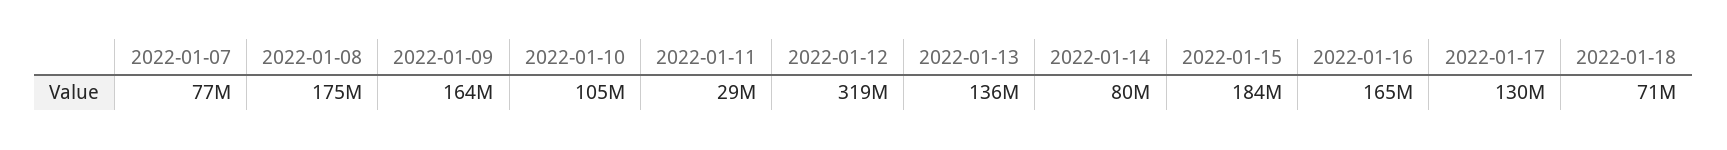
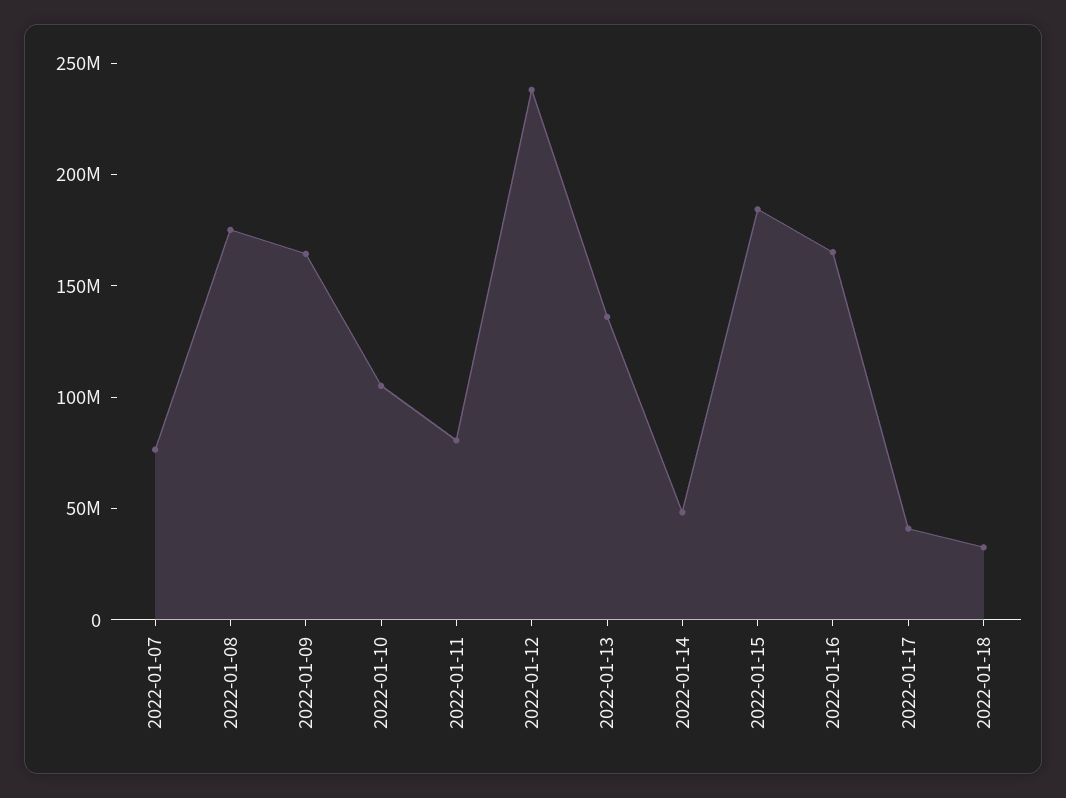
2022-01-11: 29000000 -> 80000000
2022-01-12: 319000000 -> 240000000
2022-01-14: 80000000 -> 50000000
2022-01-17: 130000000 -> 40000000
2022-01-18: 71000000 -> 30000000

